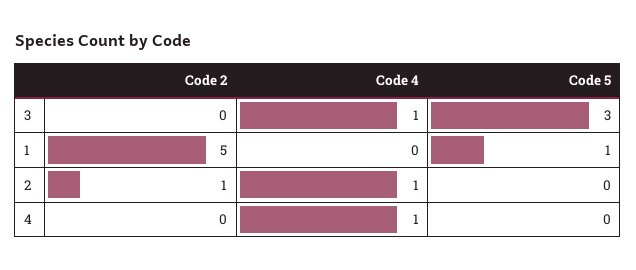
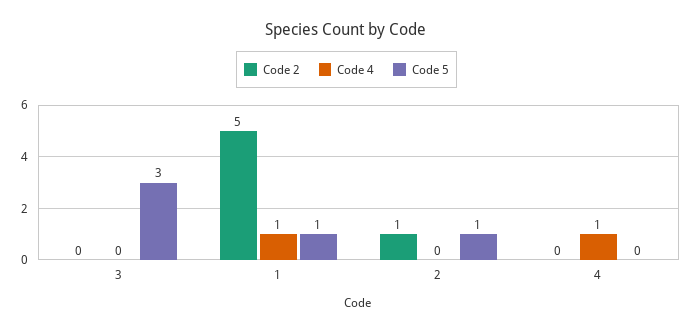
Code 4, 3: 1 -> 0
Code 4, 1: 0 -> 1
Code 4, 2: 1 -> 0
Code 5, 2: 0 -> 1

